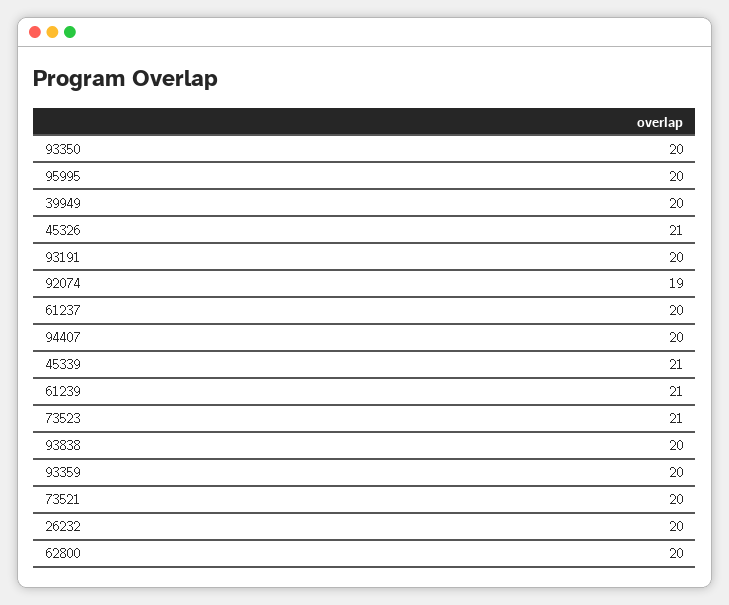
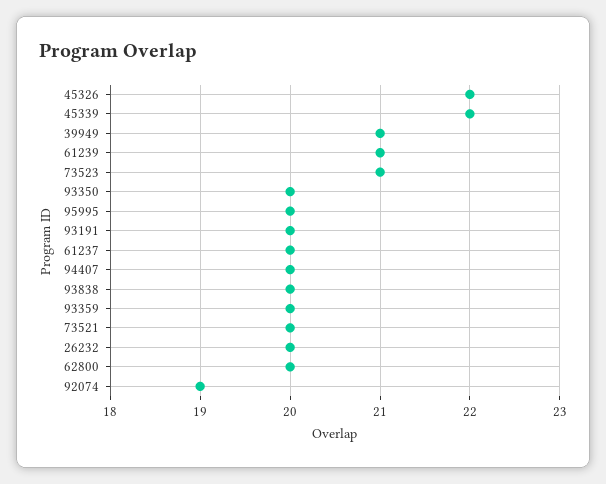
39949: 20 -> 21
45326: 21 -> 22
45339: 21 -> 22

